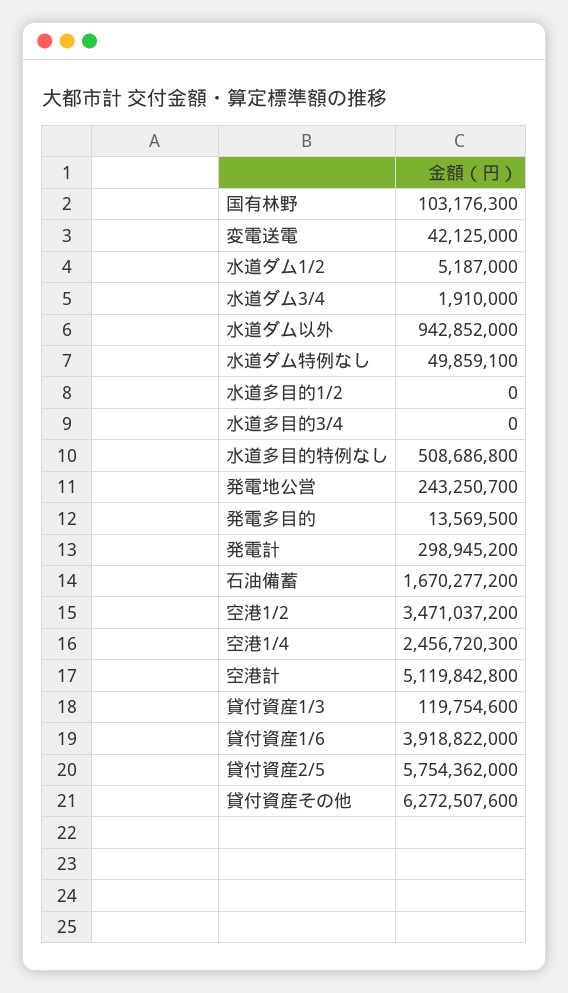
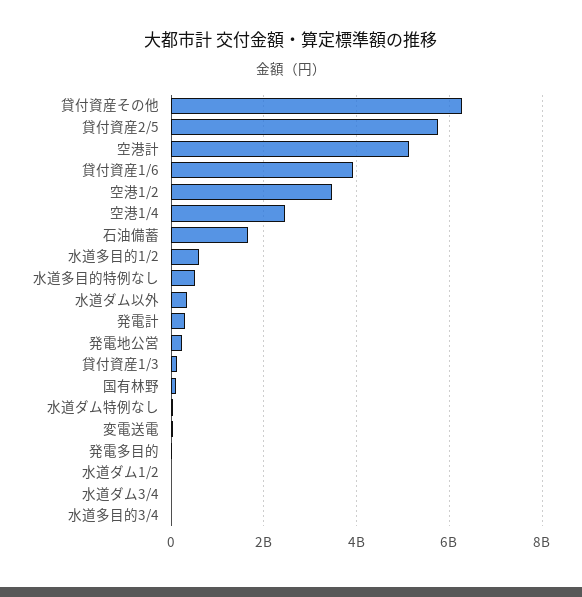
水道ダム以外: 942852000 -> 400000000
水道多目的1/2: 0 -> 600000000

